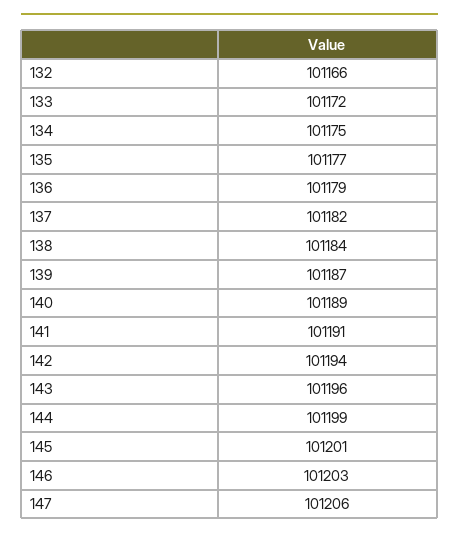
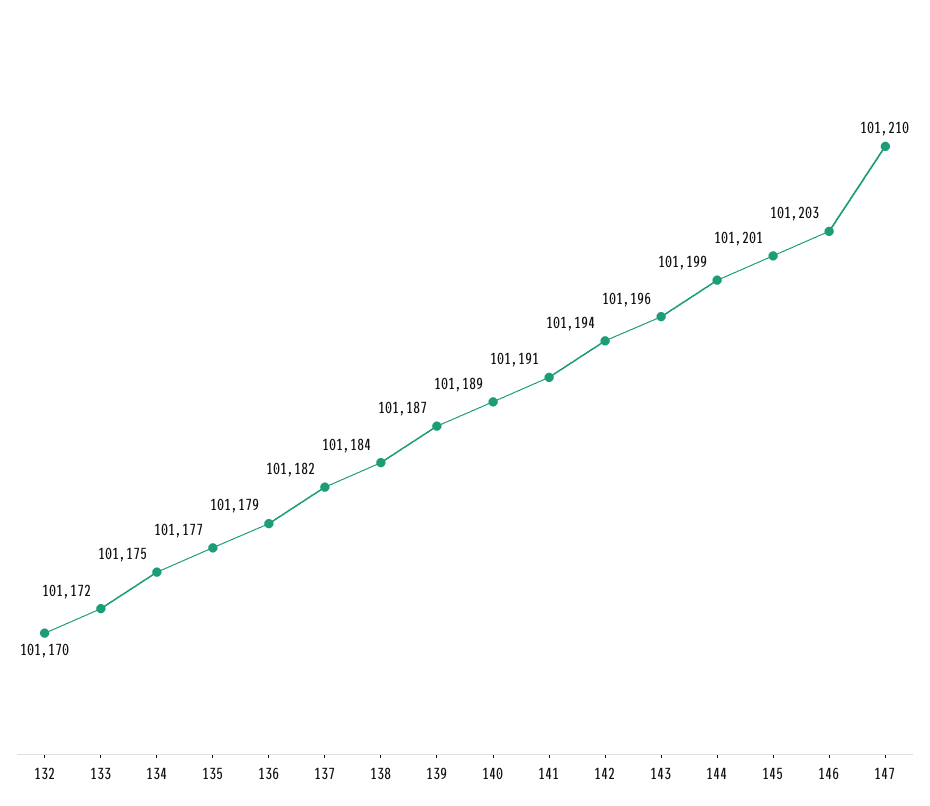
132: 101166 -> 101170
147: 101206 -> 101210

